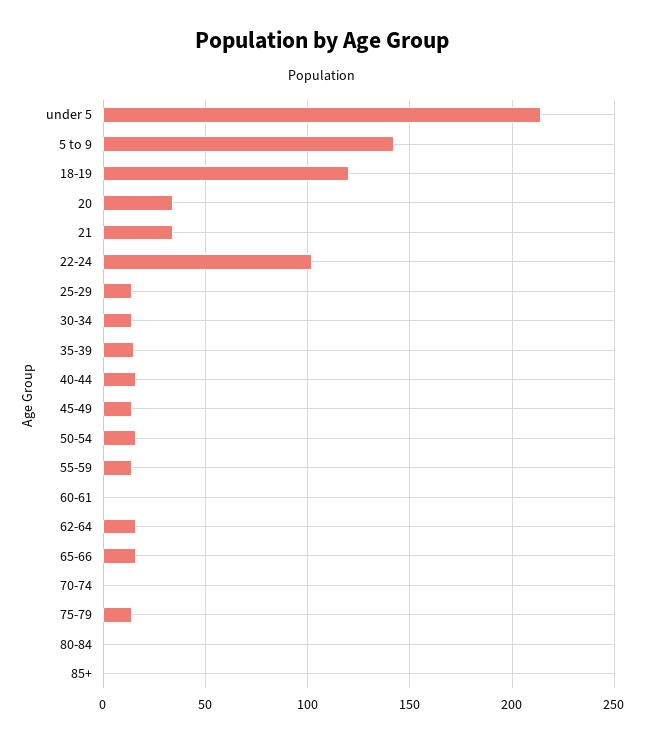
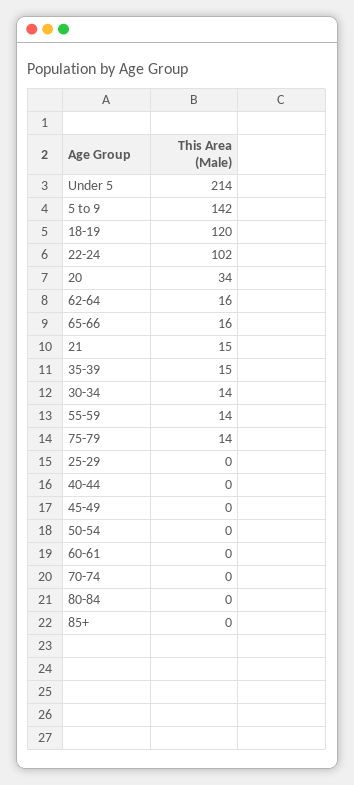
21: 35 -> 15
25-29: 15 -> 0
40-44: 15 -> 0
45-49: 15 -> 0
50-54: 15 -> 0

